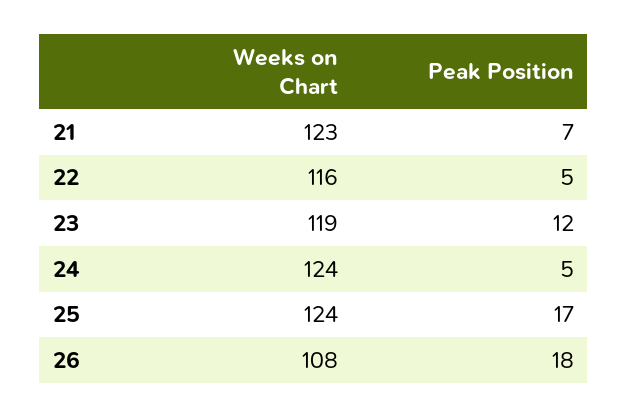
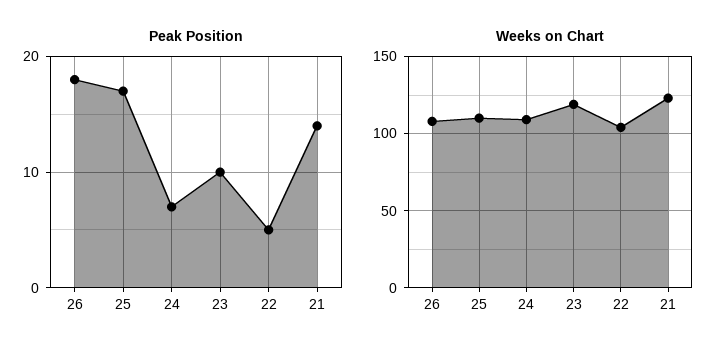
Peak Position, 21: 7 -> 14
Weeks on Chart, 22: 116 -> 105
Peak Position, 23: 12 -> 10
Weeks on Chart, 24: 124 -> 110
Peak Position, 24: 5 -> 7
Weeks on Chart, 25: 124 -> 110

